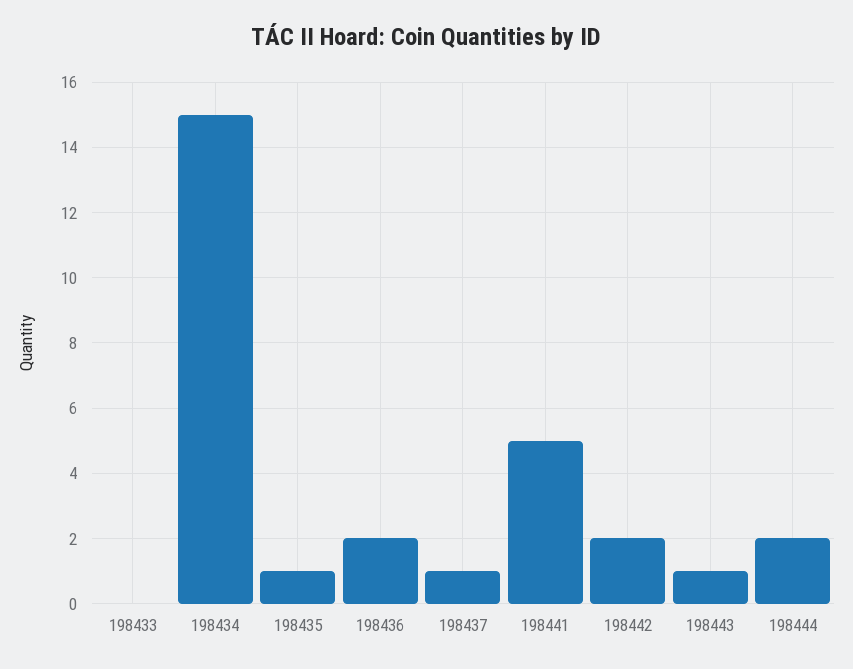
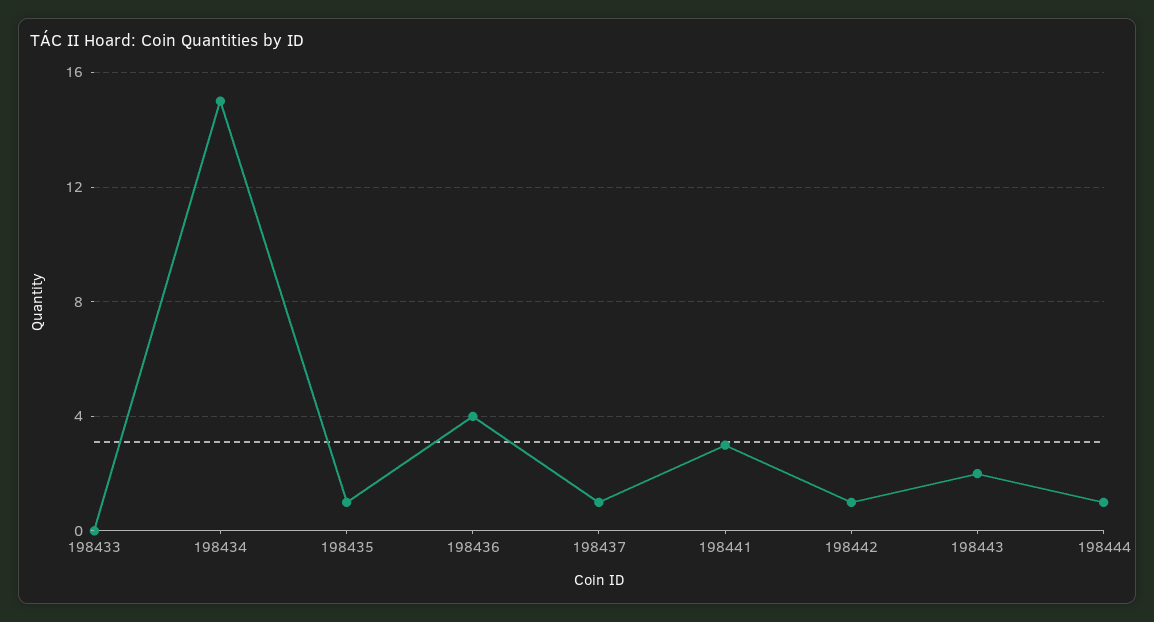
198436: 2 -> 4
198441: 5 -> 3
198442: 2 -> 1
198443: 1 -> 2
198444: 2 -> 1

